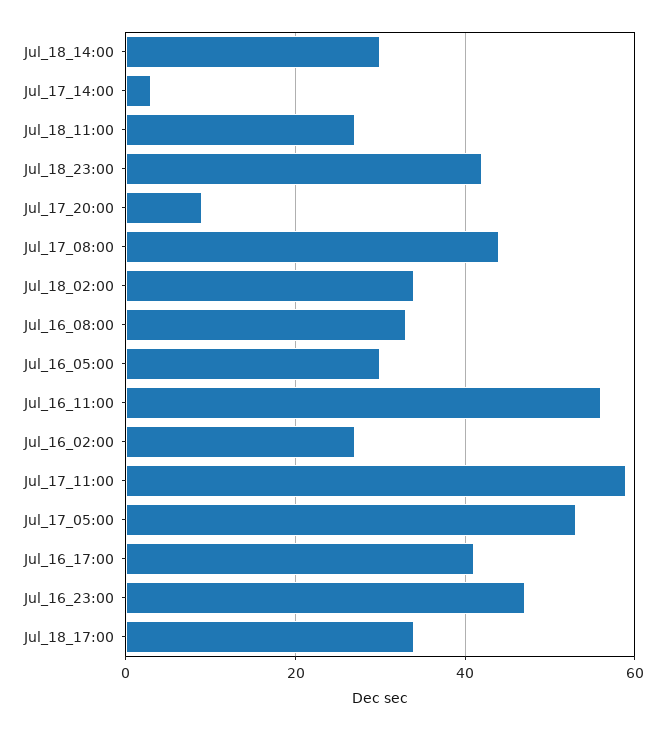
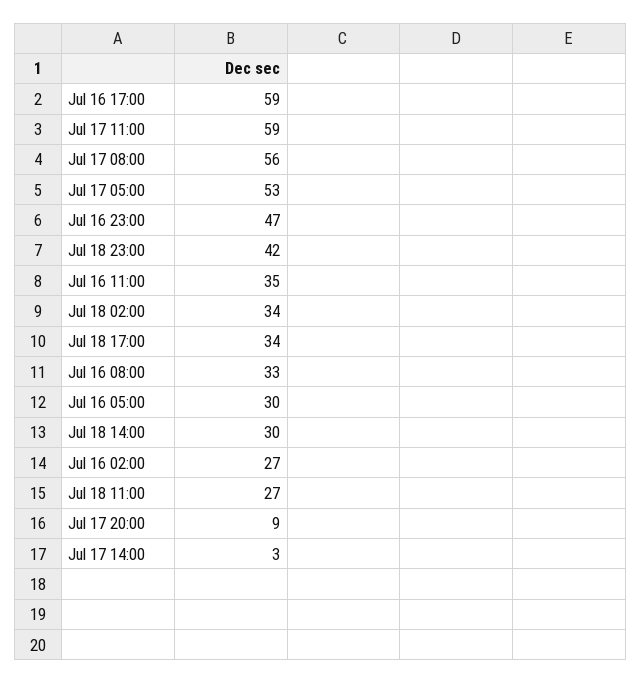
Jul_17_08:00: 45 -> 56
Jul_16_11:00: 55 -> 35
Jul_16_17:00: 40 -> 59

